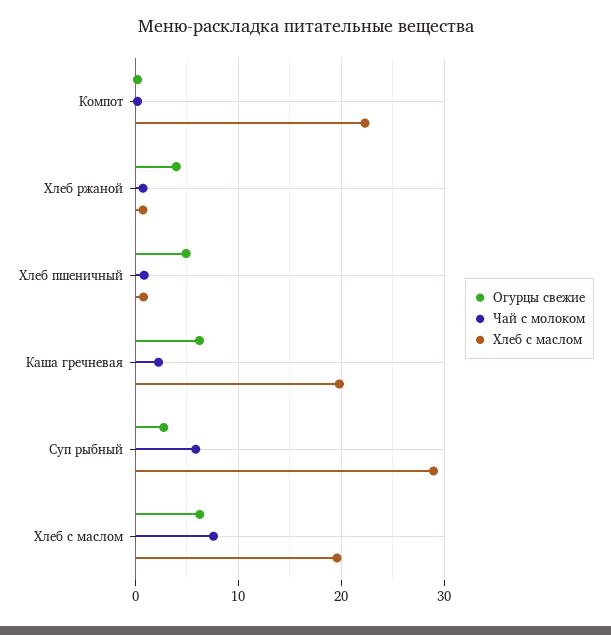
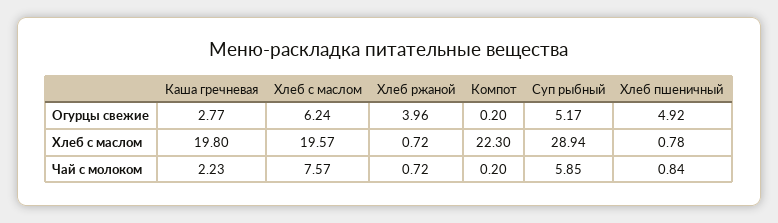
Огурцы свежие, Каша гречневая: 6 -> 2.77
Огурцы свежие, Суп рыбный: 3 -> 5.17

